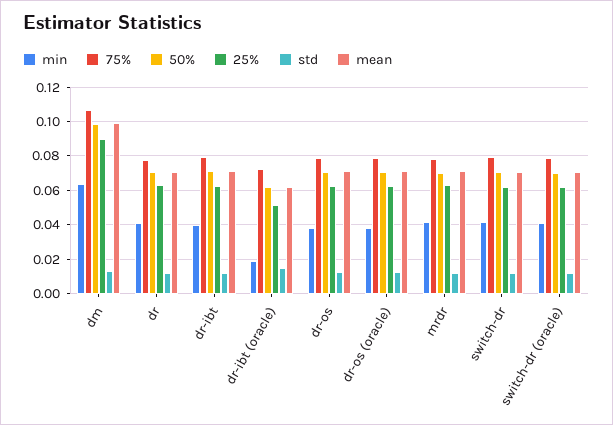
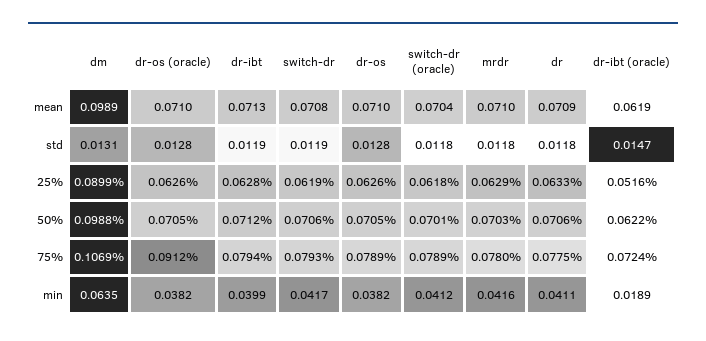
75%, dr-os (oracle): 0.08 -> 0.0912

